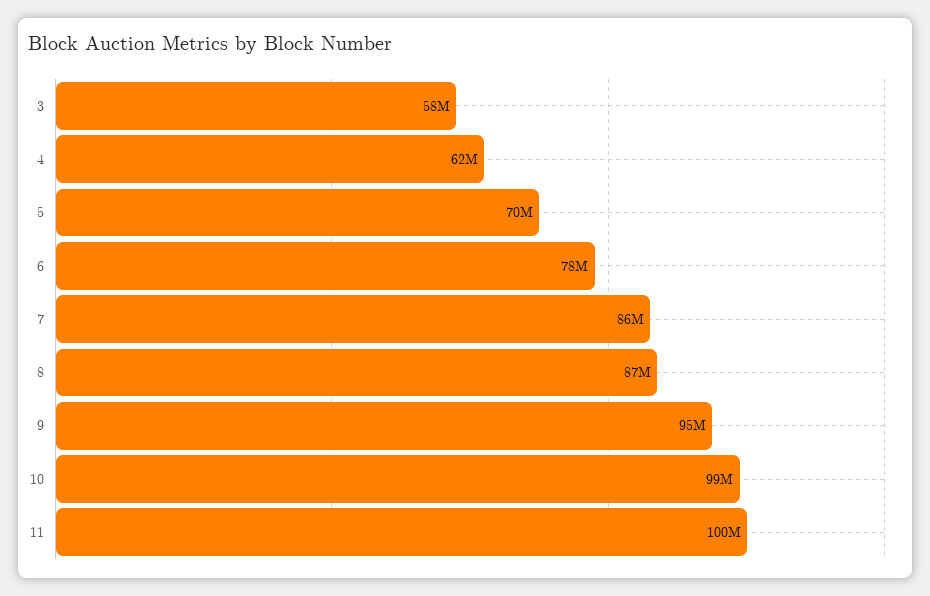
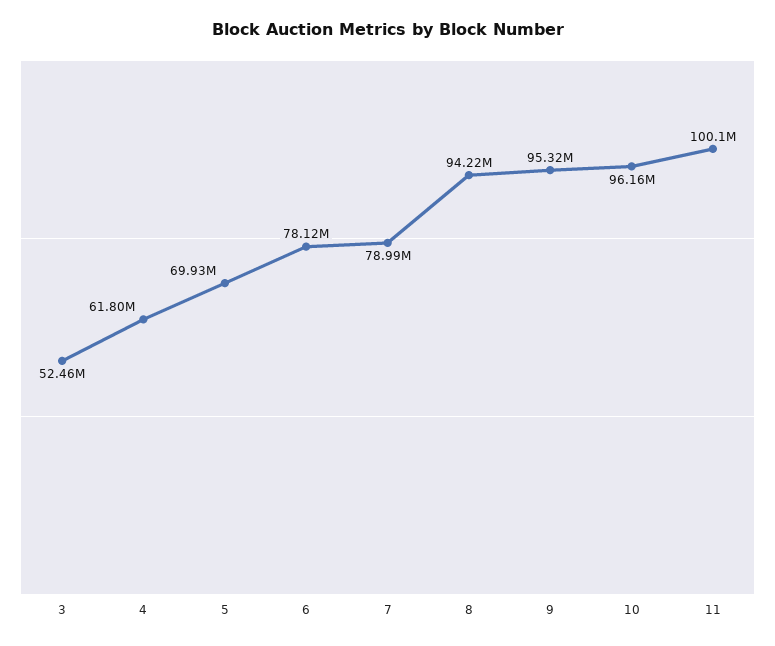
3: 58000000 -> 52460000
7: 86000000 -> 78990000
8: 87000000 -> 94220000
10: 99000000 -> 96160000

